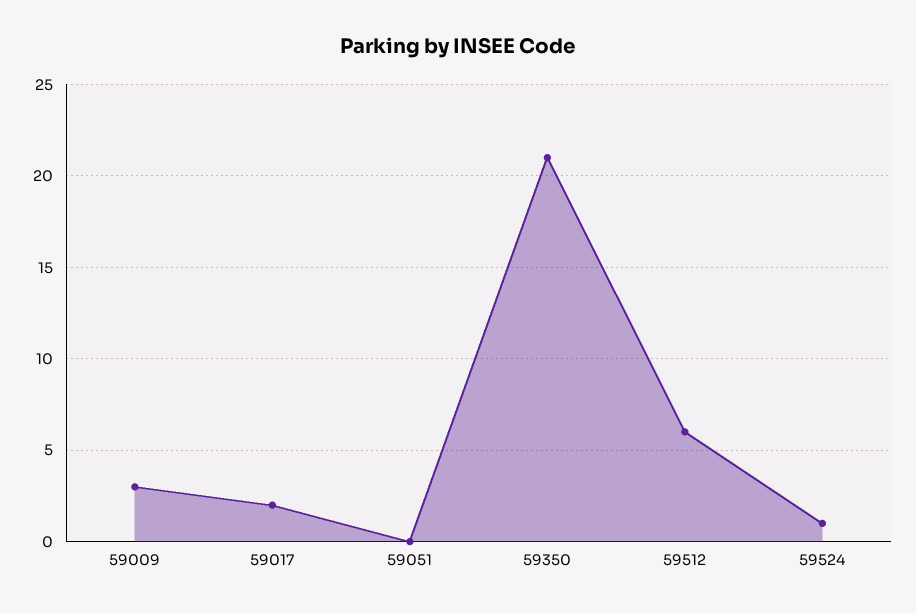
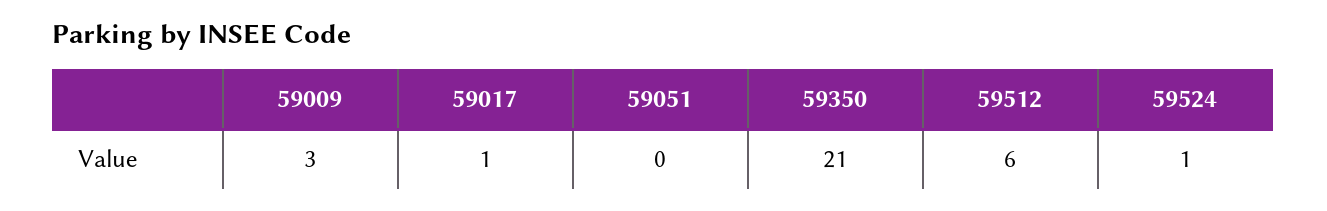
59017: 2 -> 1

